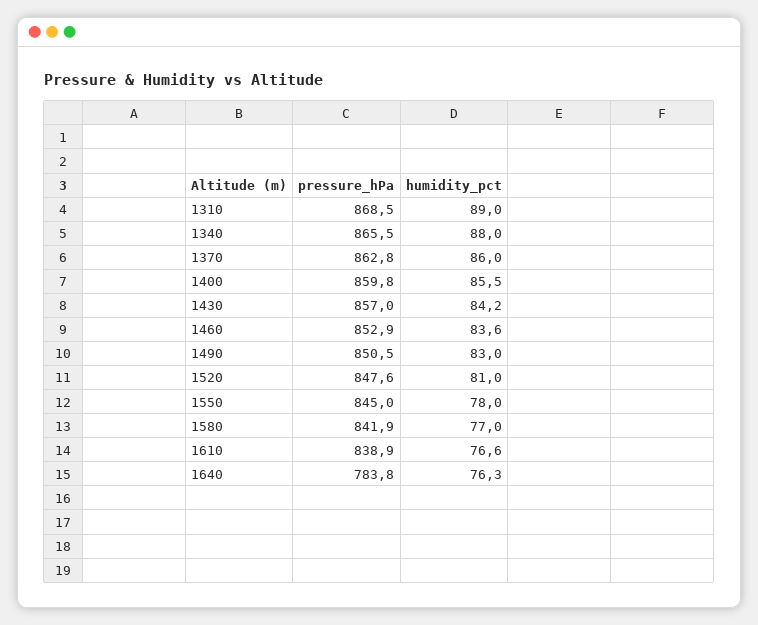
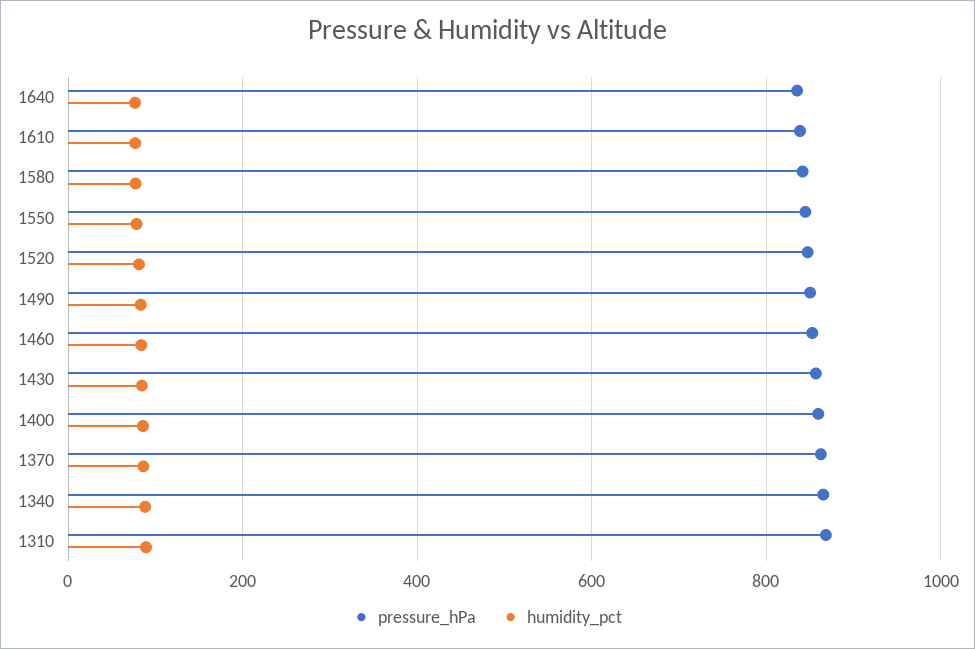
pressure_hPa, 1640: 783.8 -> 840

